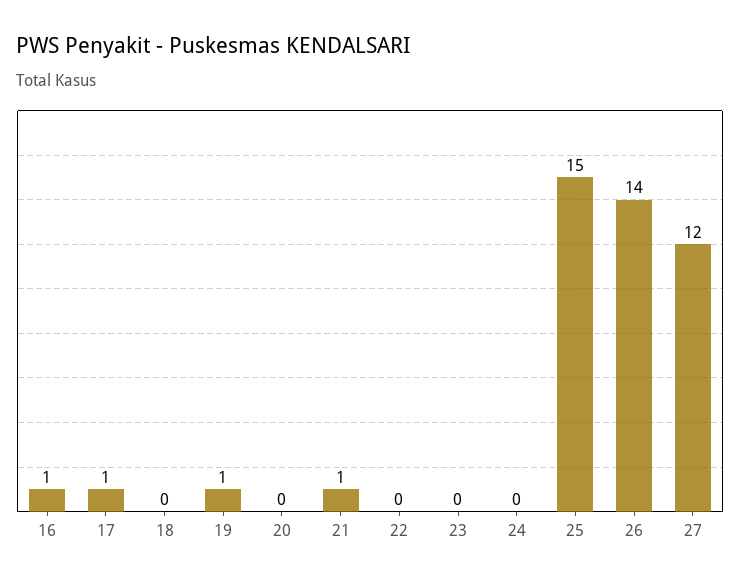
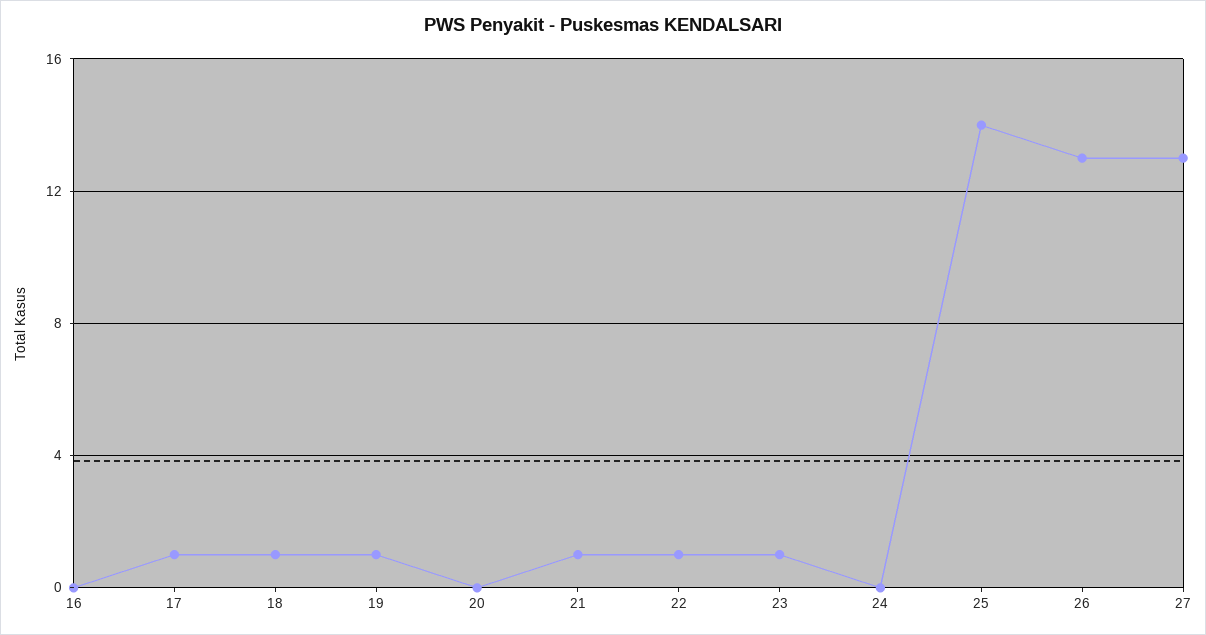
16: 1 -> 0
18: 0 -> 1
22: 0 -> 1
23: 0 -> 1
25: 15 -> 14
26: 14 -> 13
27: 12 -> 13

